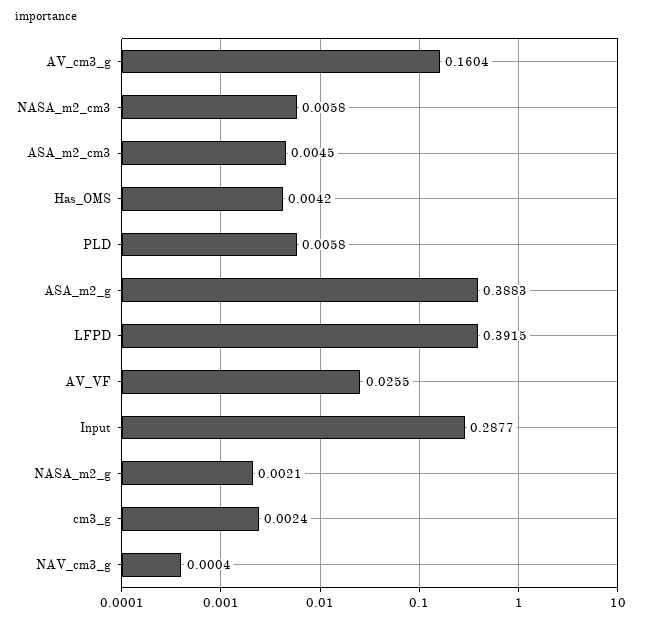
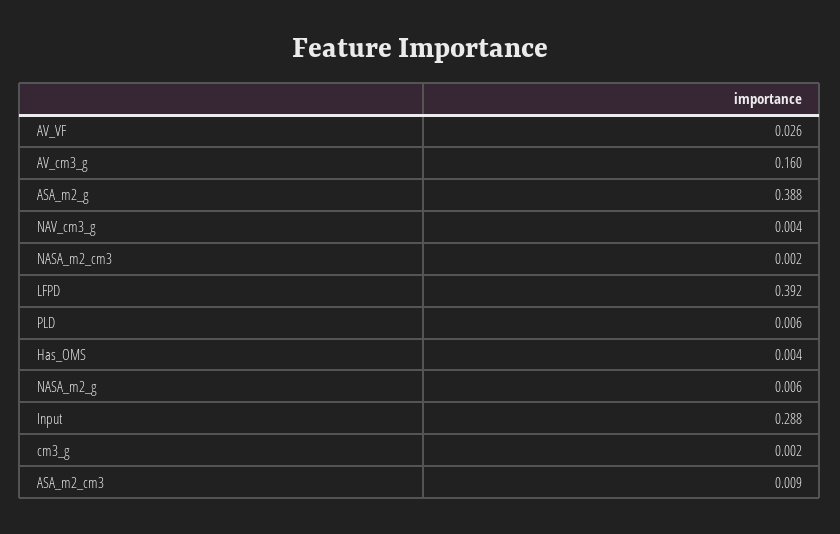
NASA_m2_cm3: 0.0058 -> 0.002
ASA_m2_cm3: 0.0045 -> 0.009
NASA_m2_g: 0.0021 -> 0.006
NAV_cm3_g: 0.0004 -> 0.004

